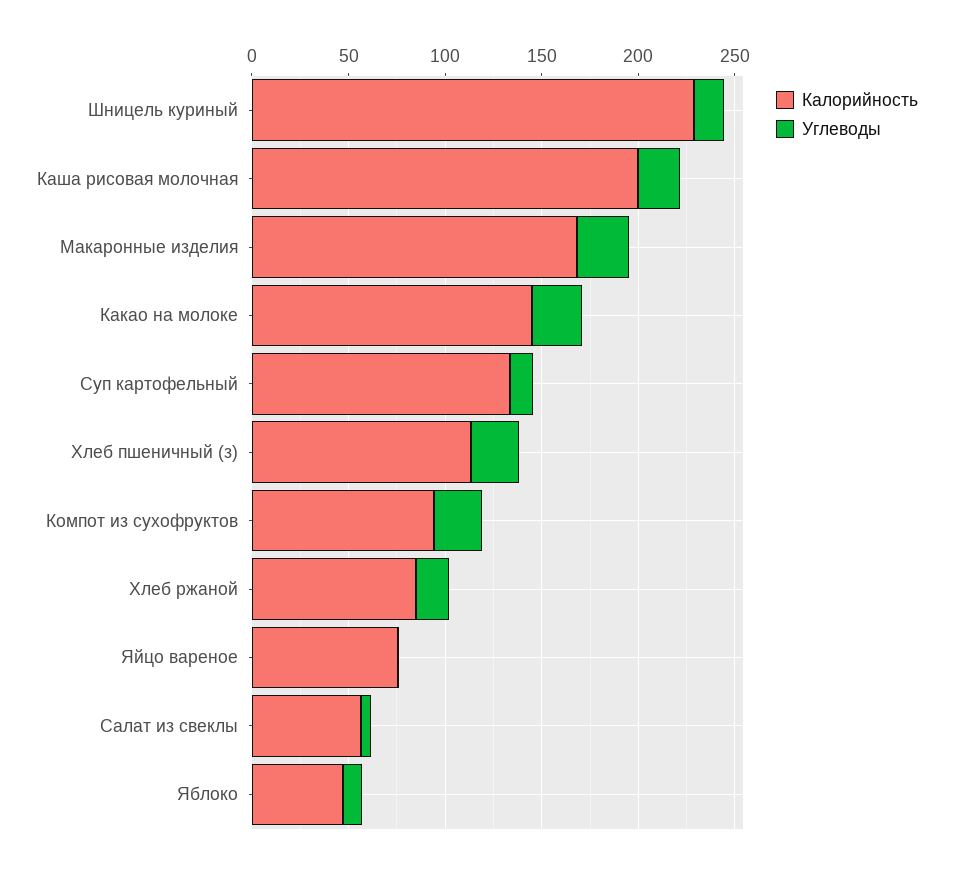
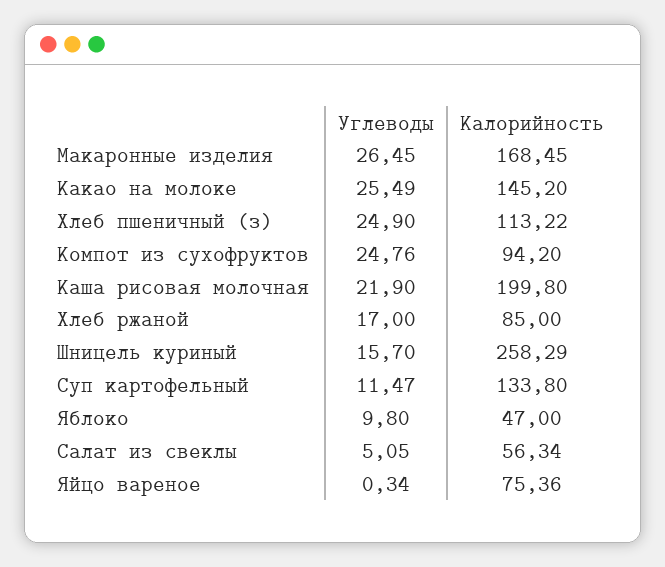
Калорийность, Шницель куриный: 230 -> 258.29

